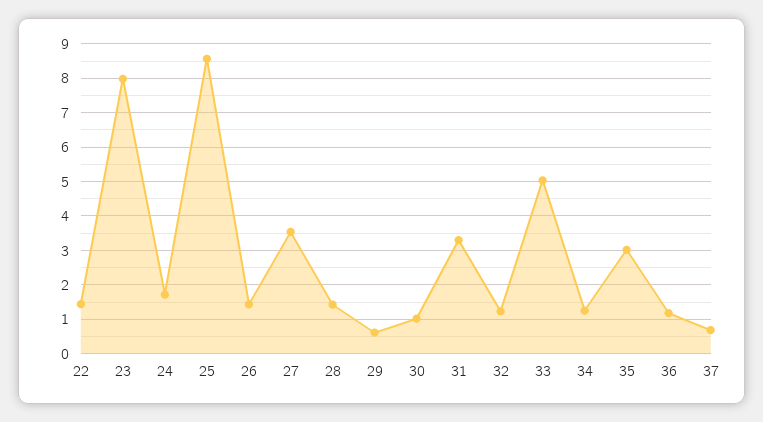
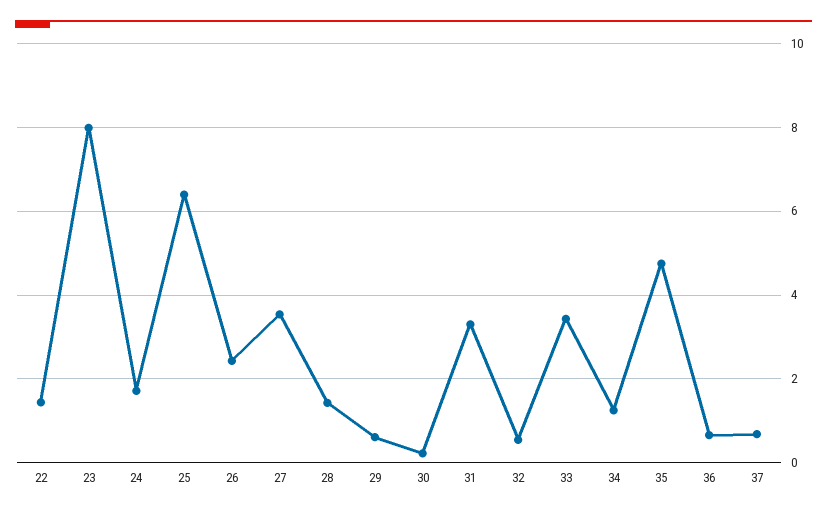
25: 8.6 -> 6.4
26: 1.4 -> 2.4
30: 1 -> 0.2
32: 1.2 -> 0.6
33: 5 -> 3.4
35: 3 -> 4.8
36: 1.2 -> 0.6

